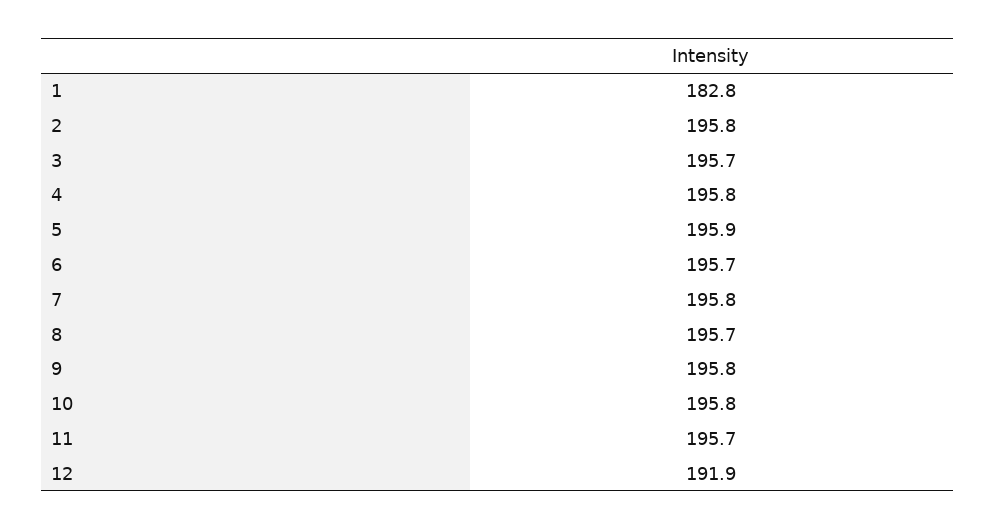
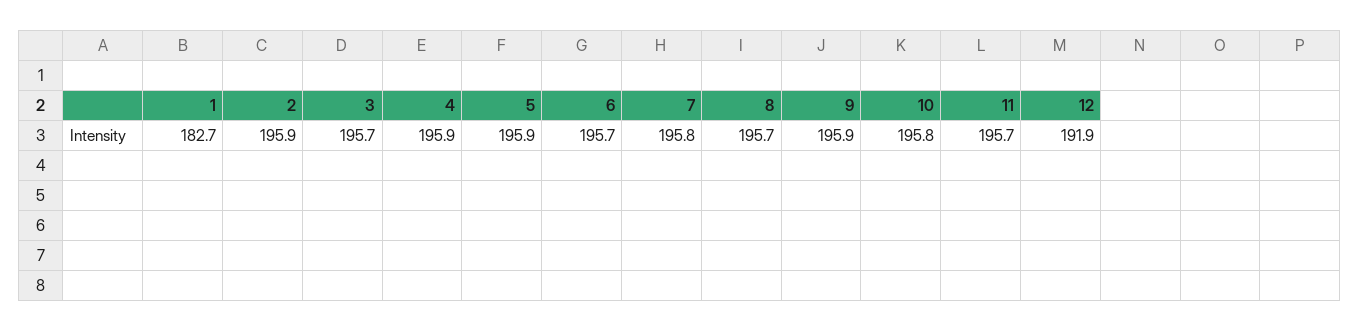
1: 182.8 -> 182.7
2: 195.8 -> 195.9
4: 195.8 -> 195.9
9: 195.8 -> 195.9

